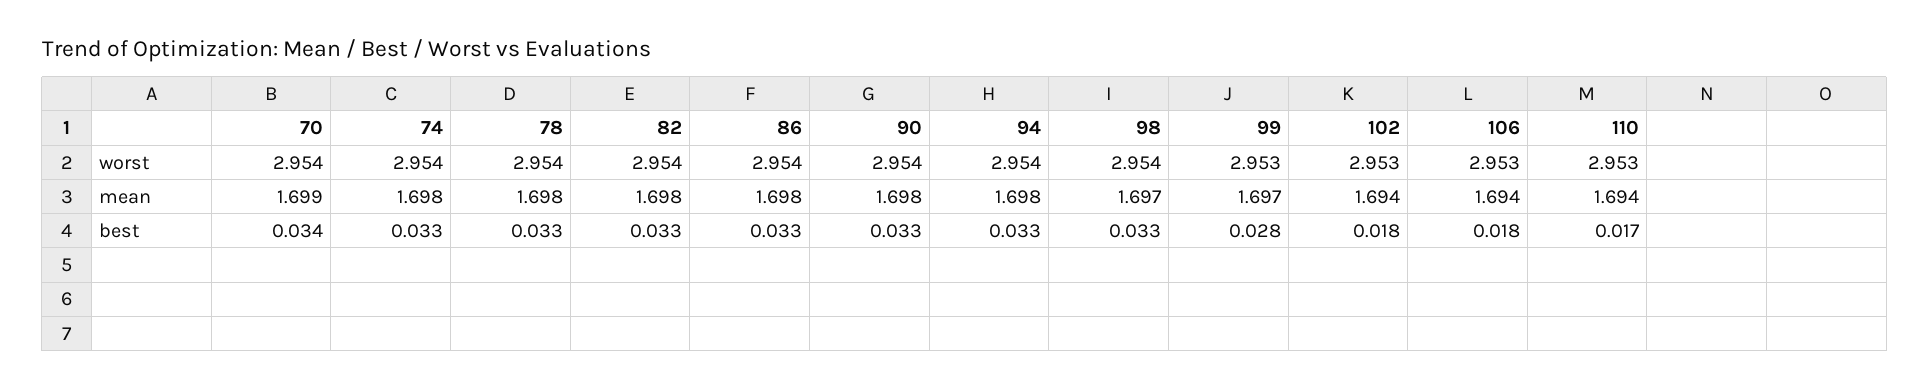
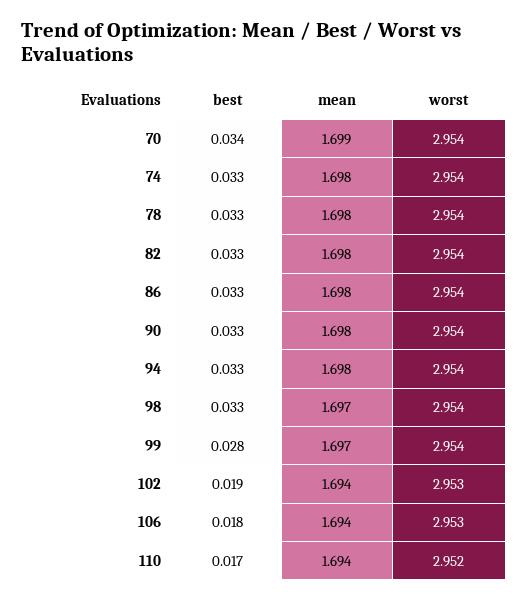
99, worst: 2.953 -> 2.954
110, worst: 2.953 -> 2.952
102, best: 0.018 -> 0.019

